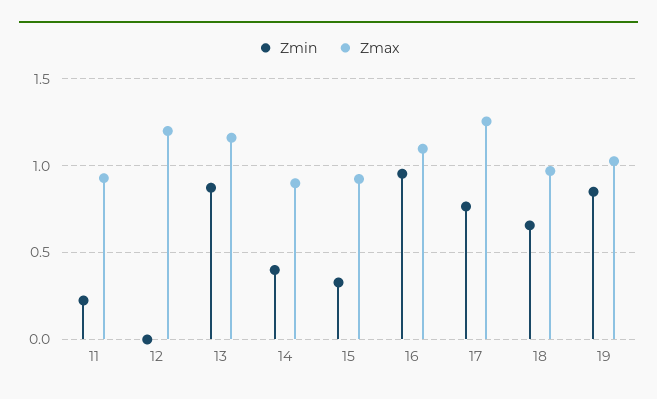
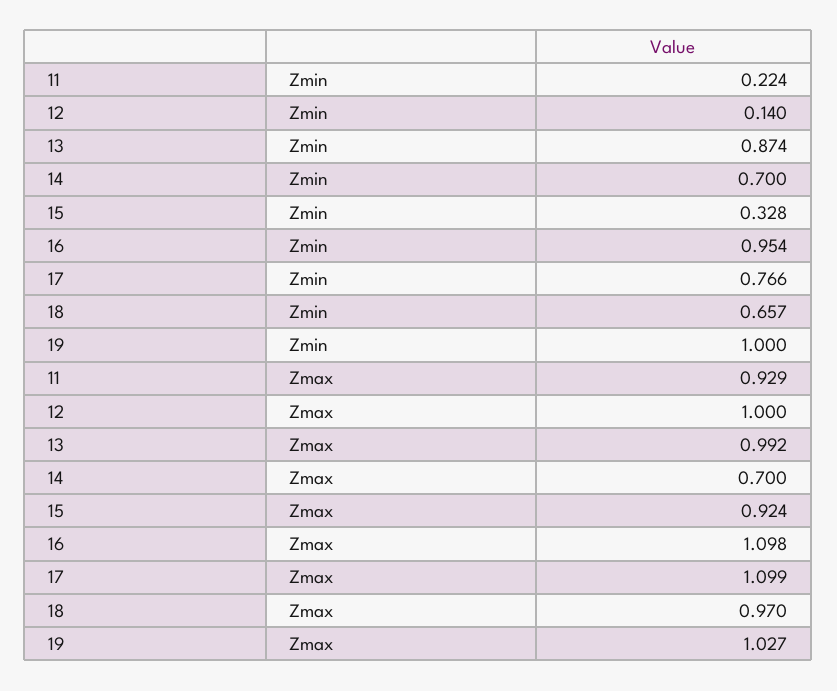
Zmin, 12: 0 -> 0.14
Zmax, 12: 1.2 -> 1
Zmax, 13: 1.15 -> 0.992
Zmin, 14: 0.4 -> 0.7
Zmax, 14: 0.9 -> 0.7
Zmax, 17: 1.25 -> 1.099
Zmin, 19: 0.85 -> 1

